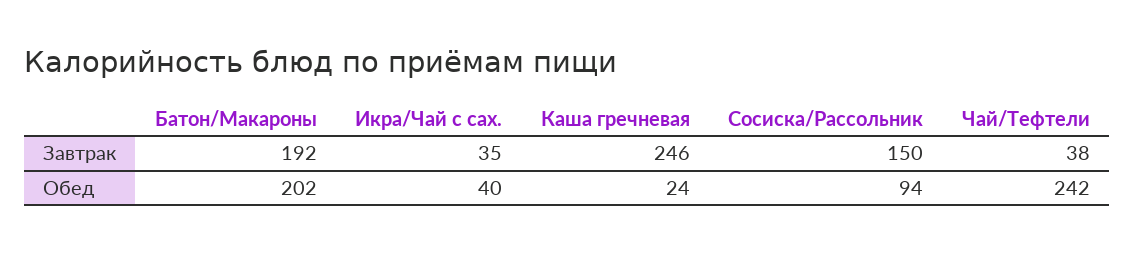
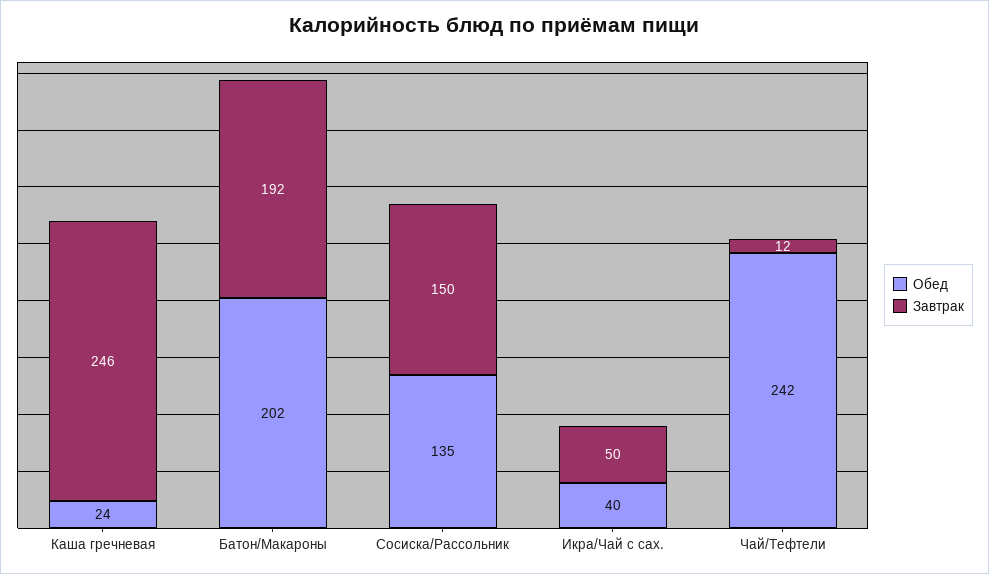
Завтрак, Икра/Чай с сах.: 35 -> 50
Завтрак, Чай/Тефтели: 38 -> 12
Обед, Сосиска/Рассольник: 94 -> 135

